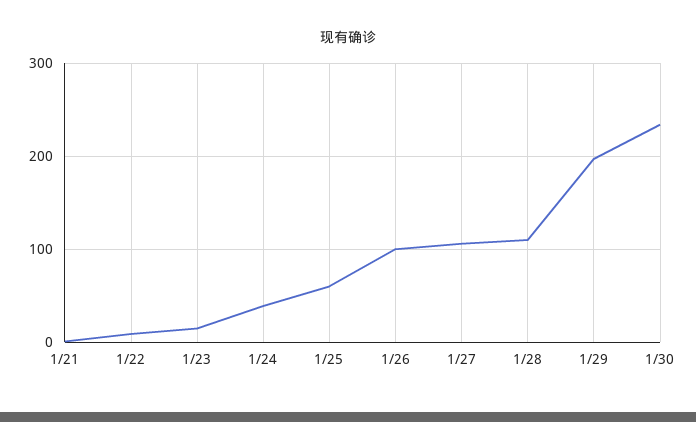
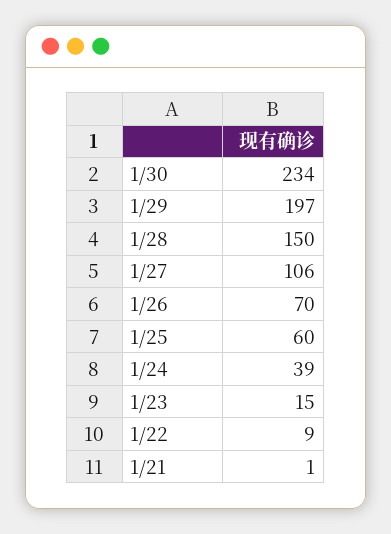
1/26: 100 -> 70
1/28: 110 -> 150

